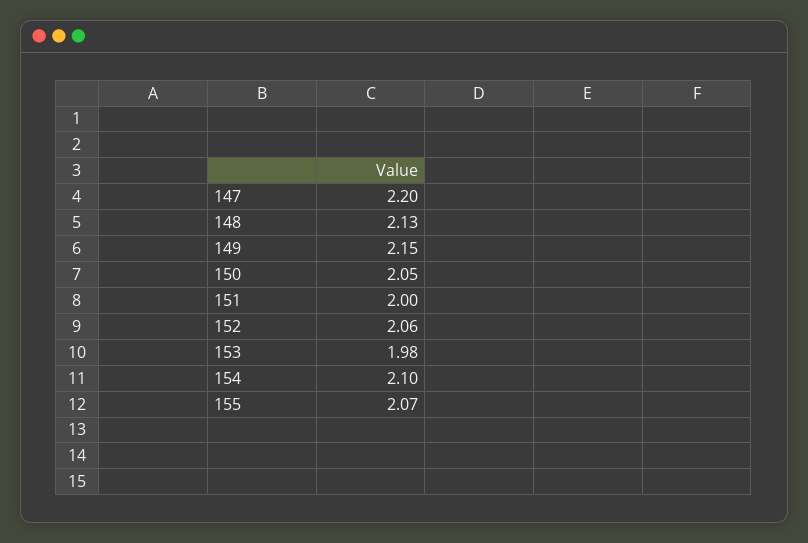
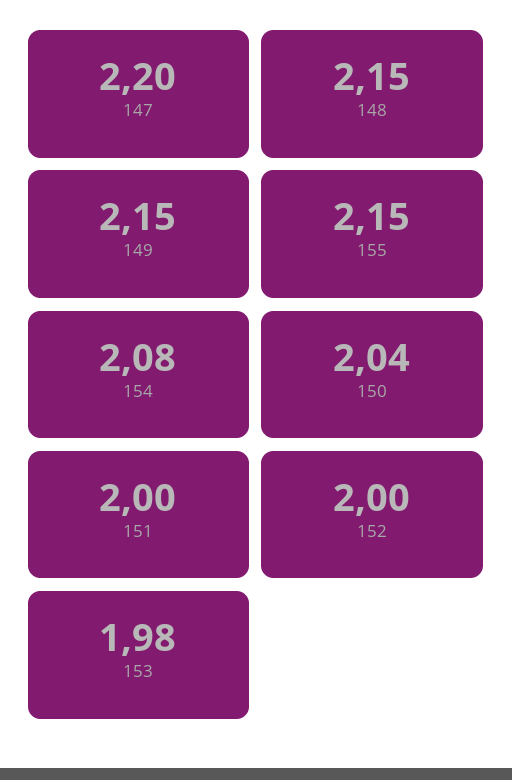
148: 2.13 -> 2.15
150: 2.05 -> 2.04
152: 2.06 -> 2
154: 2.1 -> 2.08
155: 2.07 -> 2.15

